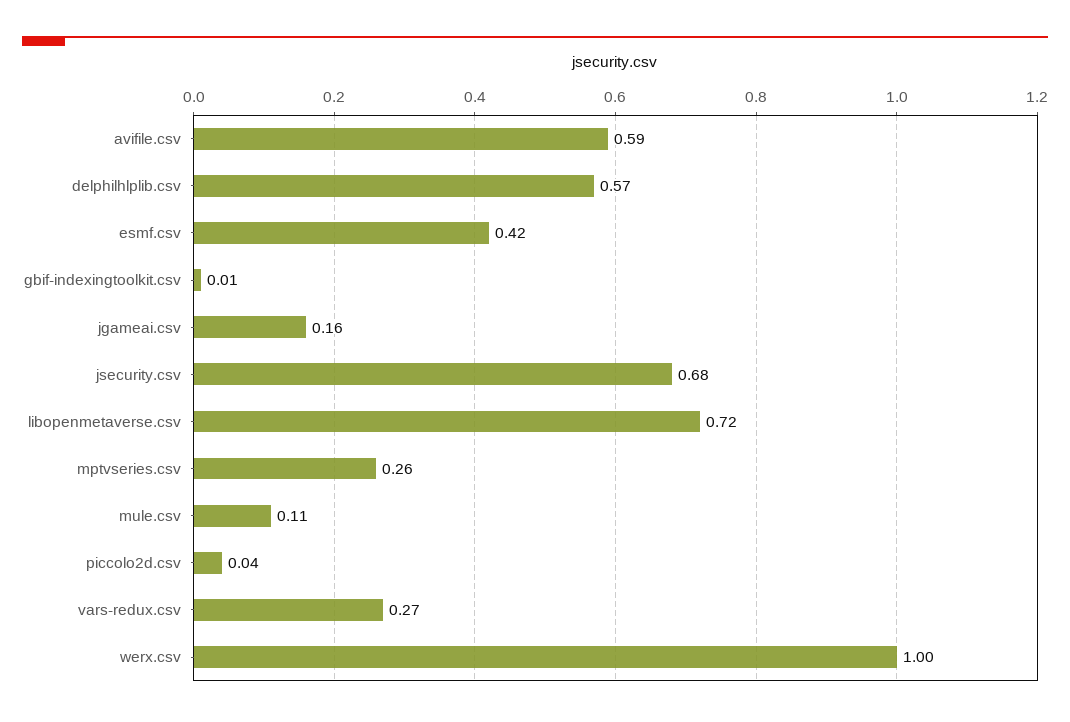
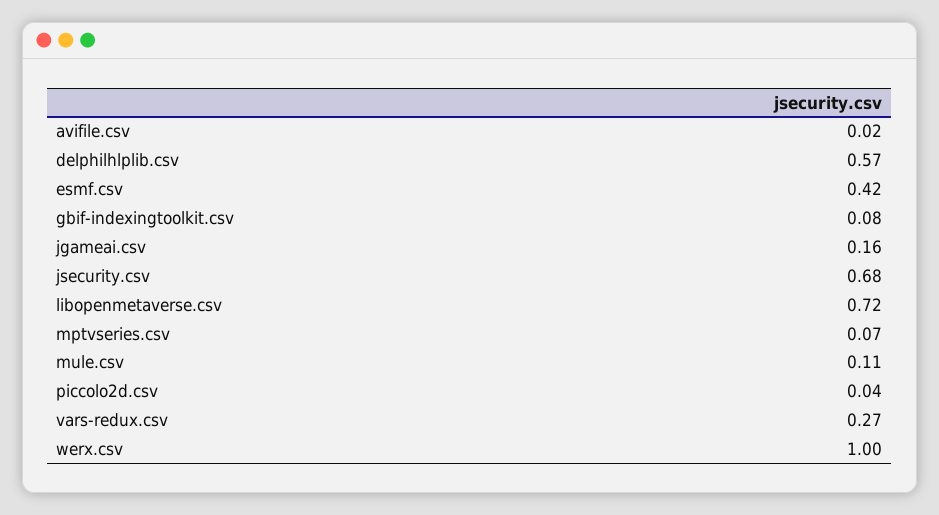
avifile.csv: 0.59 -> 0.02
gbif-indexingtoolkit.csv: 0.01 -> 0.08
mptvseries.csv: 0.26 -> 0.07

